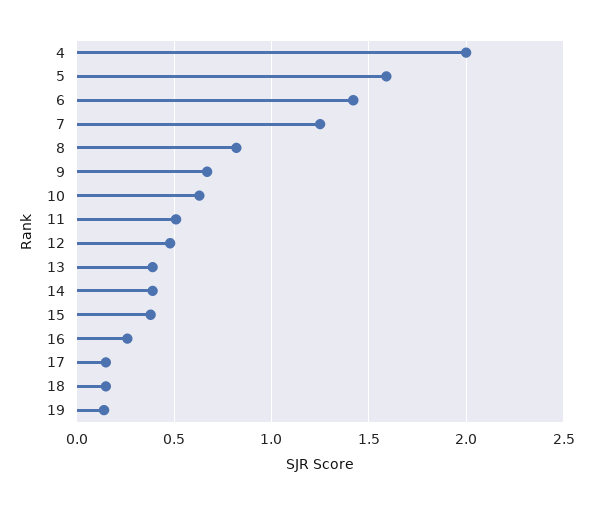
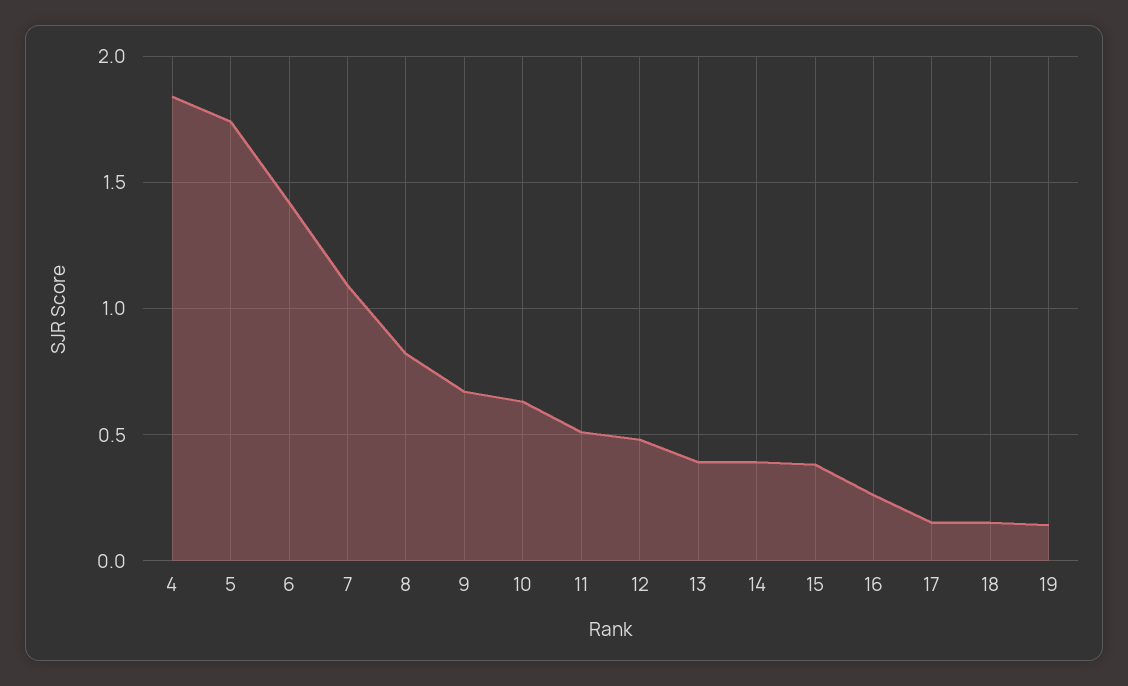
4: 2 -> 1.85
5: 1.6 -> 1.75
7: 1.25 -> 1.1

